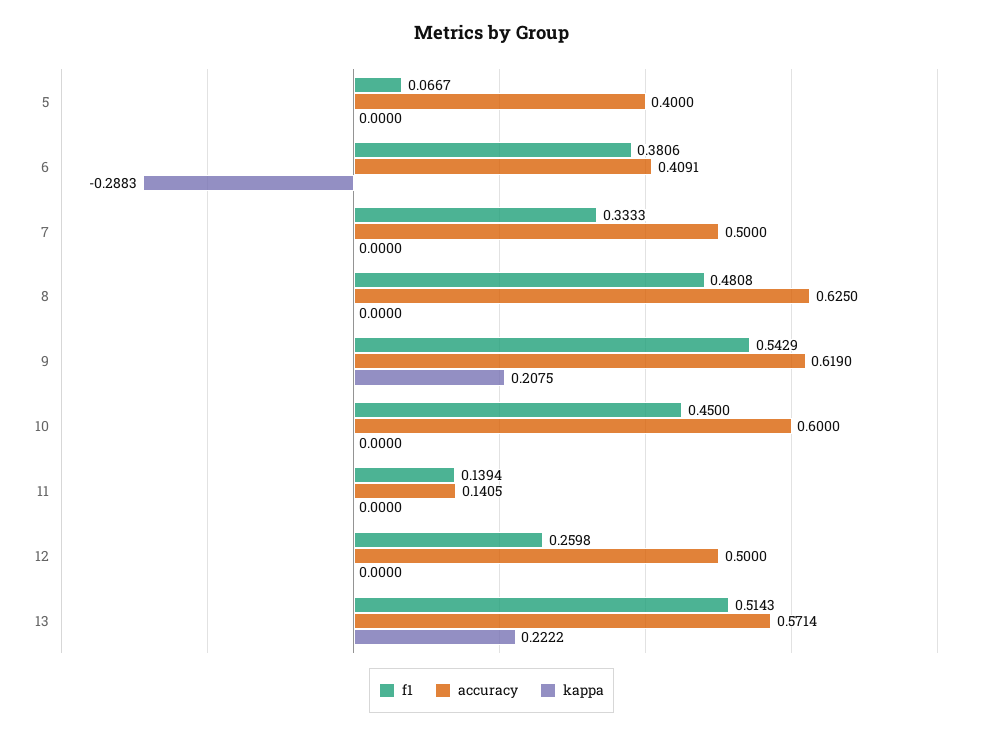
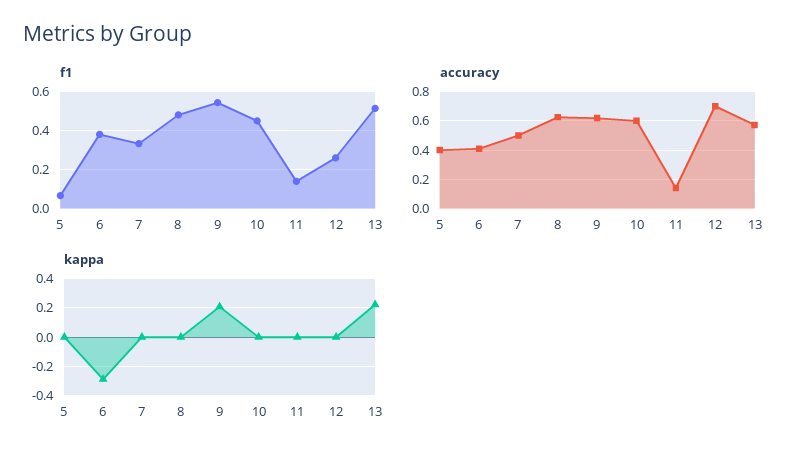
accuracy, 12: 0.5 -> 0.7

